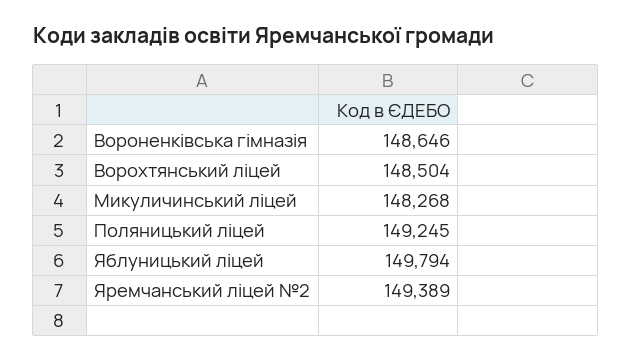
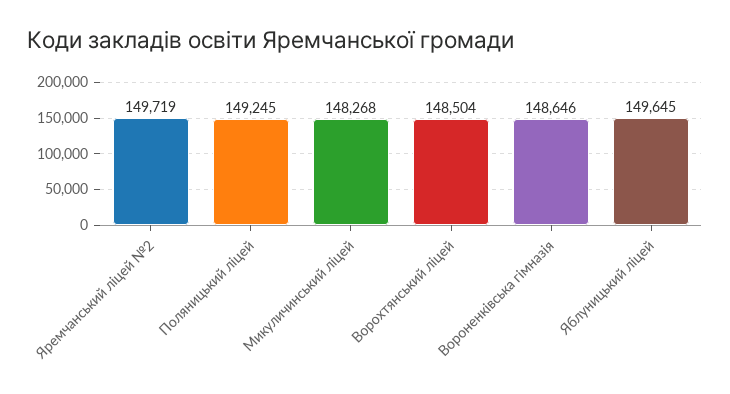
Яблуницький ліцей: 149794 -> 149645
Яремчанський ліцей №2: 149389 -> 149719

